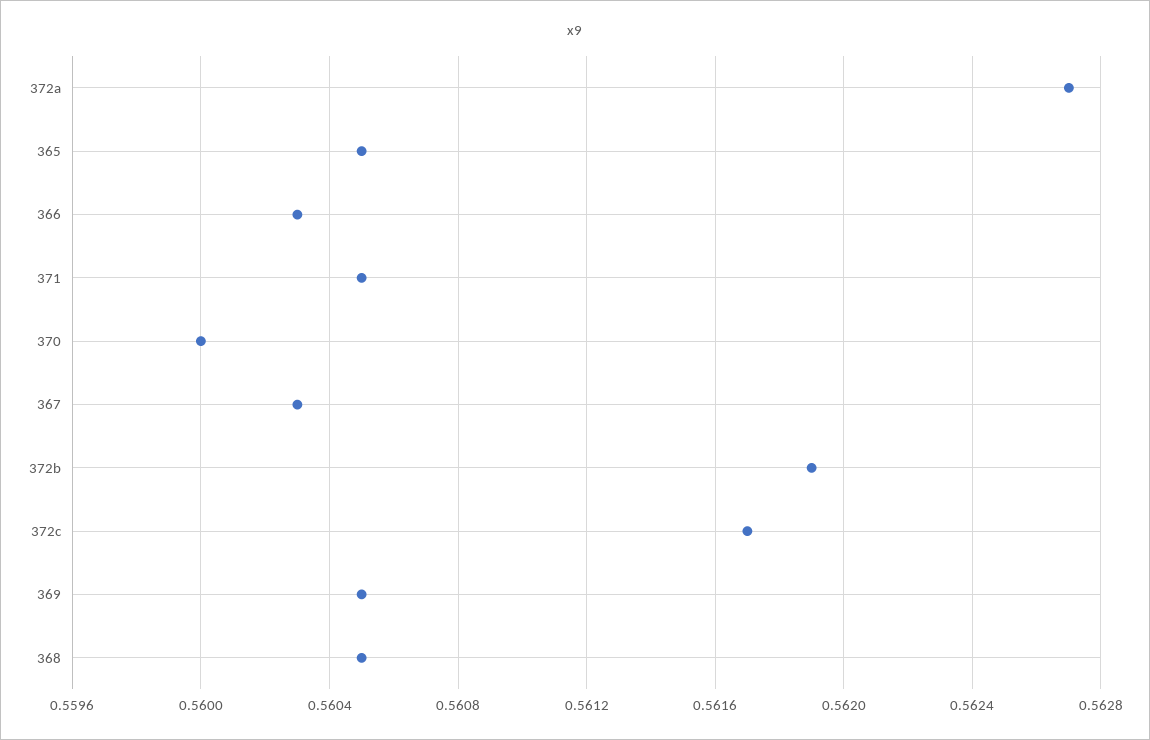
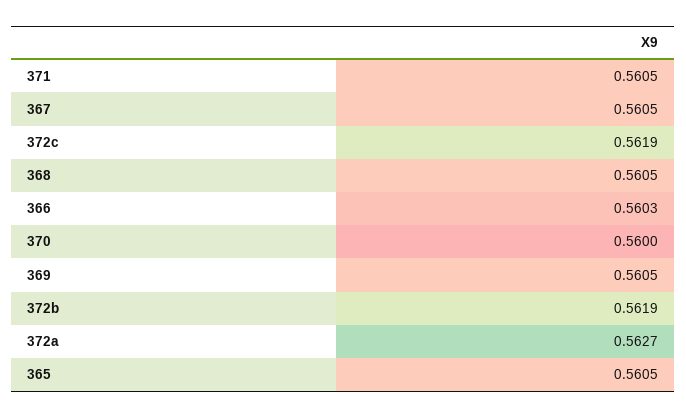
367: 0.5603 -> 0.5605
372c: 0.5617 -> 0.5619

